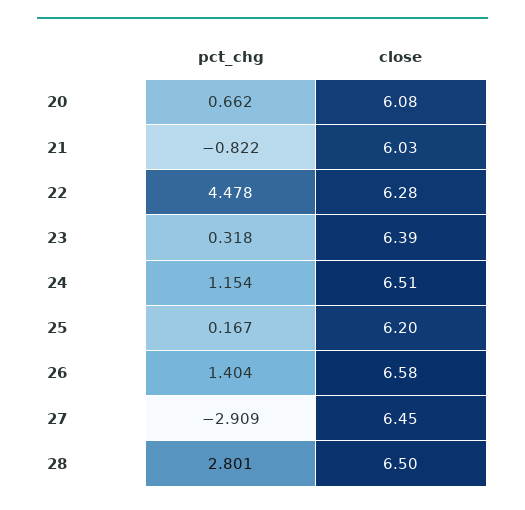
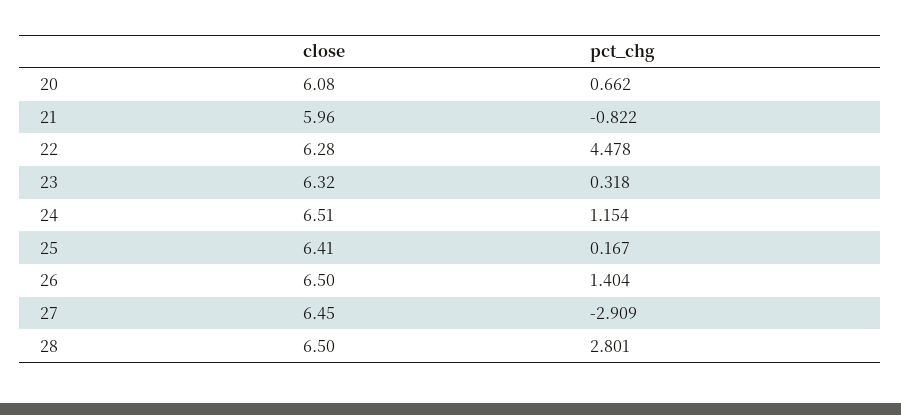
close, 21: 6.03 -> 5.96
close, 23: 6.39 -> 6.32
close, 25: 6.2 -> 6.41
close, 26: 6.58 -> 6.5

